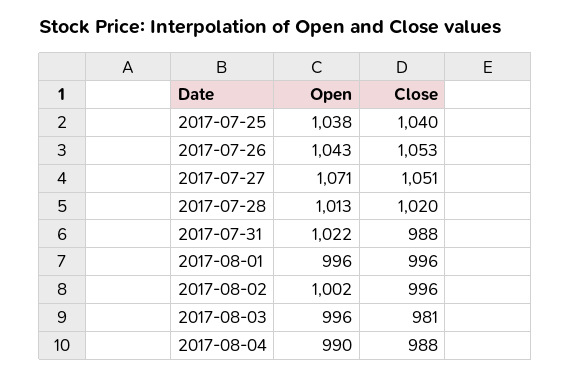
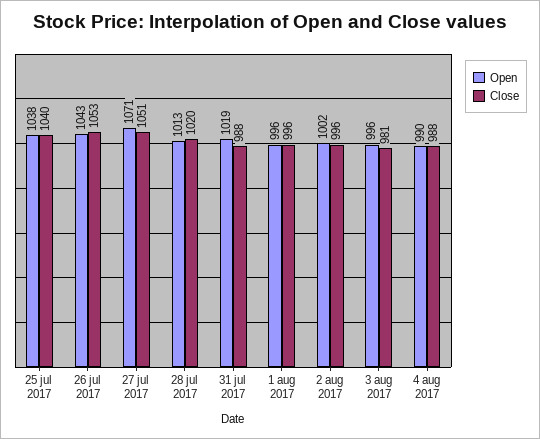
Open, 2017-07-31: 1022 -> 1019

